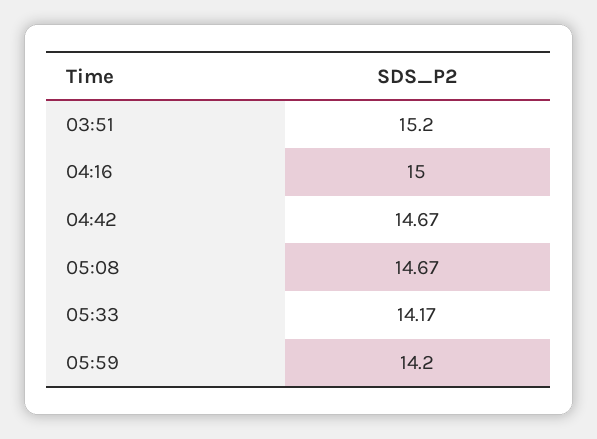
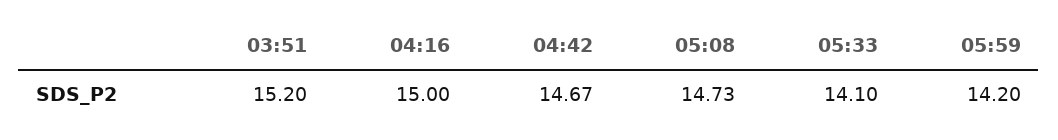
05:08: 14.67 -> 14.73
05:33: 14.17 -> 14.1

